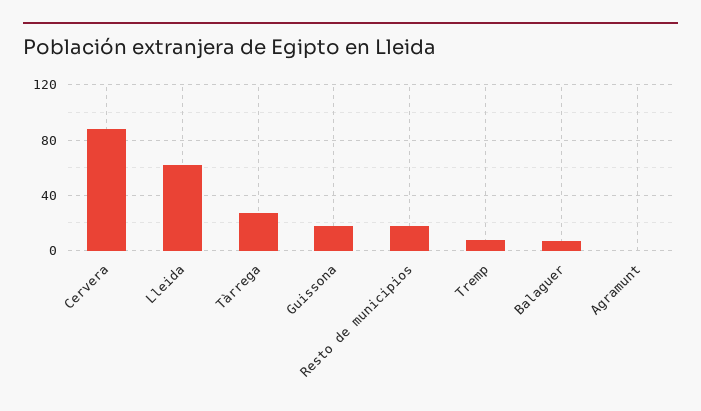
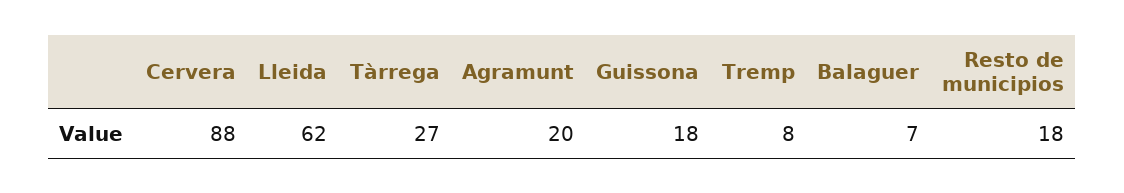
Agramunt: 0 -> 20

